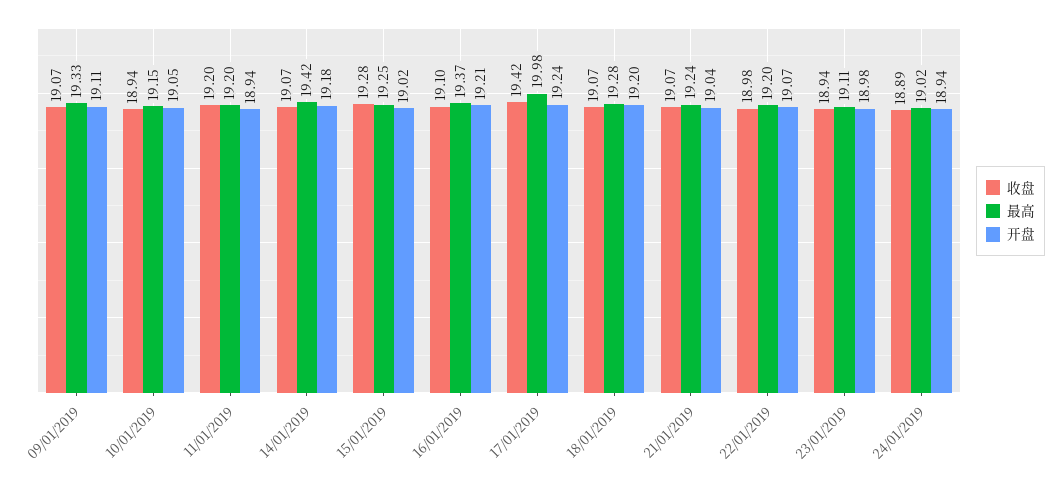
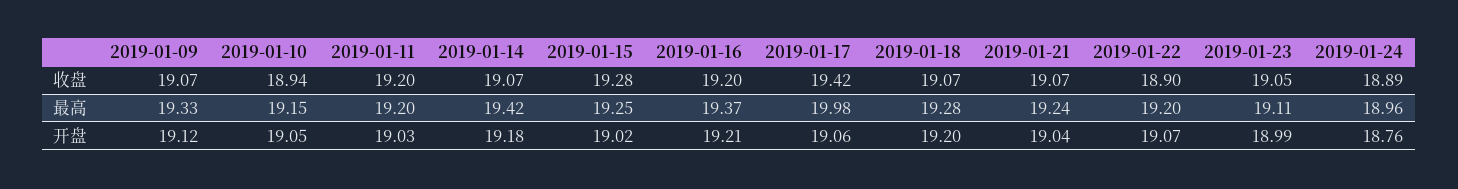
开盘, 09/01/2019: 19.11 -> 19.12
开盘, 11/01/2019: 18.94 -> 19.03
收盘, 16/01/2019: 19.1 -> 19.2
开盘, 17/01/2019: 19.24 -> 19.06
收盘, 22/01/2019: 18.98 -> 18.9
收盘, 23/01/2019: 18.94 -> 19.05
开盘, 23/01/2019: 18.98 -> 18.99
最高, 24/01/2019: 19.02 -> 18.96
开盘, 24/01/2019: 18.94 -> 18.76

